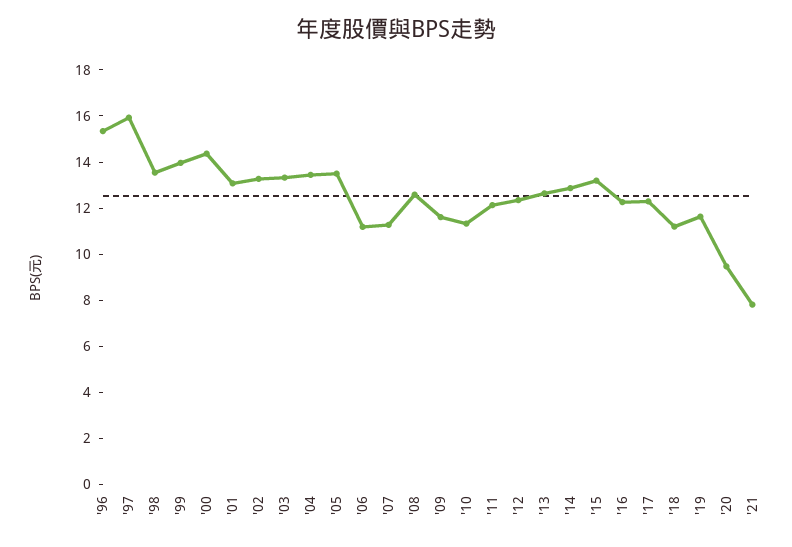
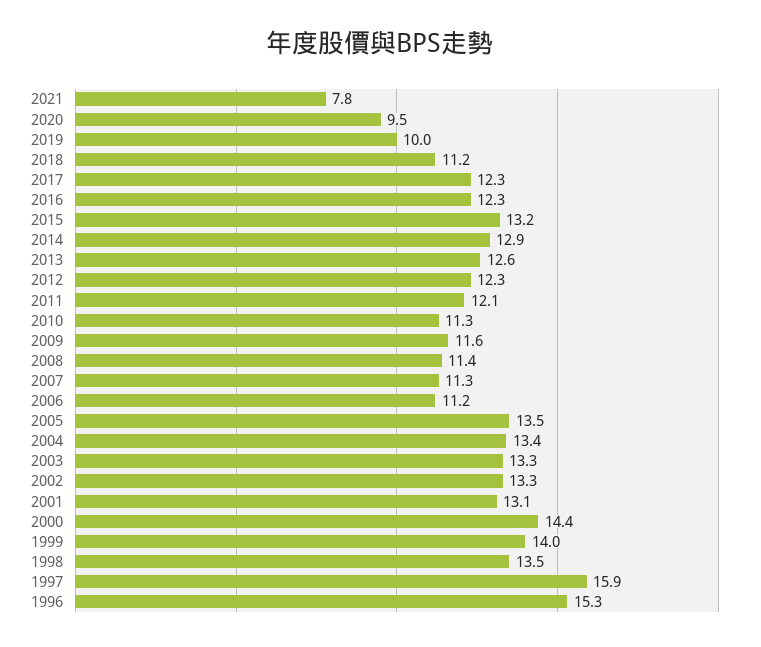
'08: 12.5 -> 11.4
'19: 11.5 -> 10

